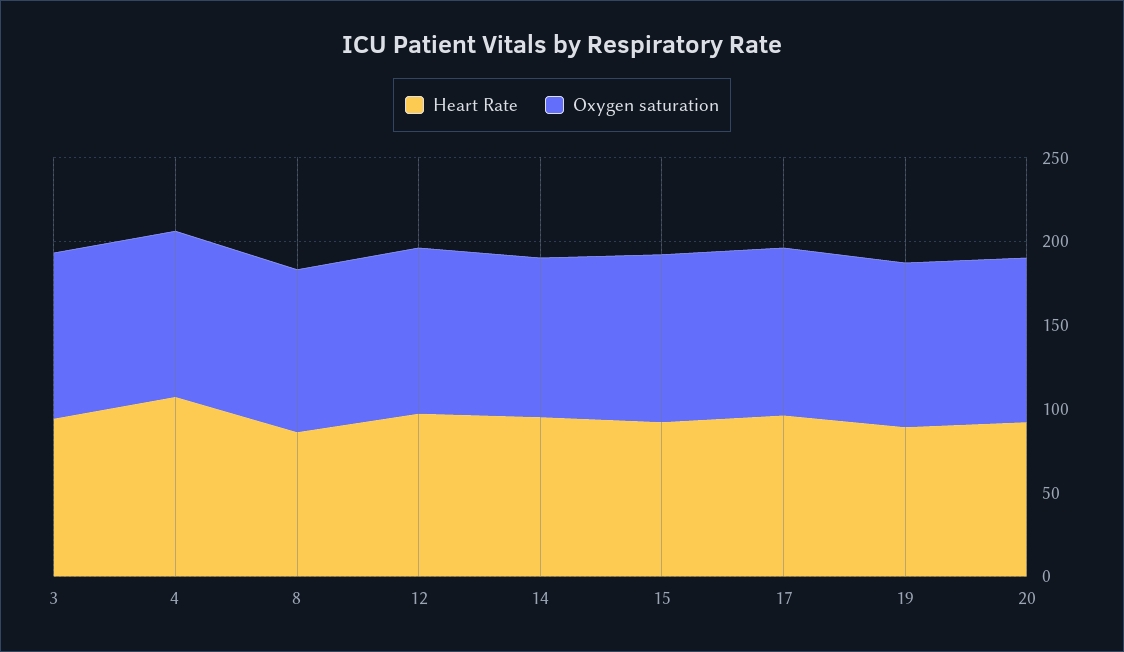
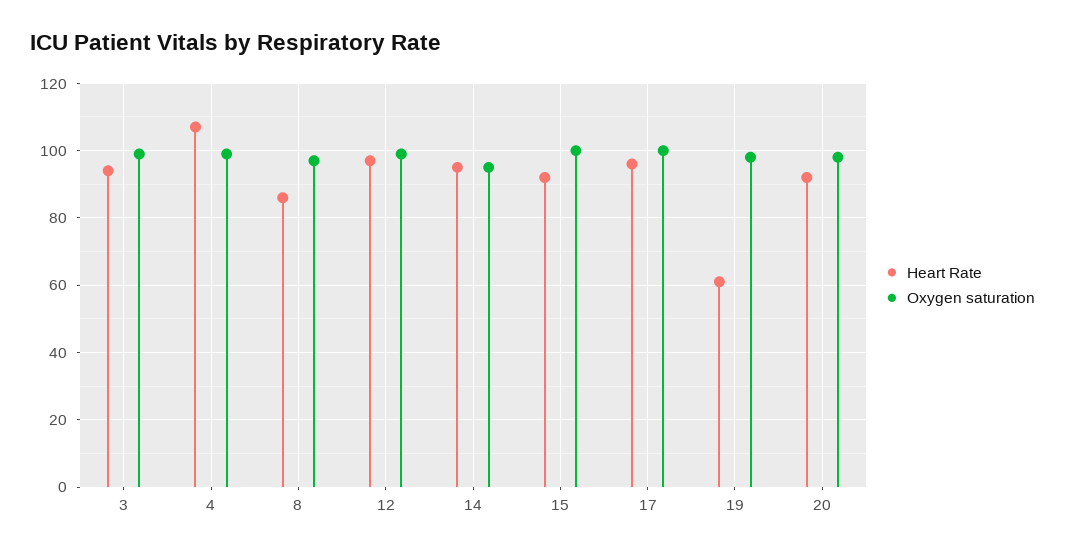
Heart Rate, 19: 90 -> 60

